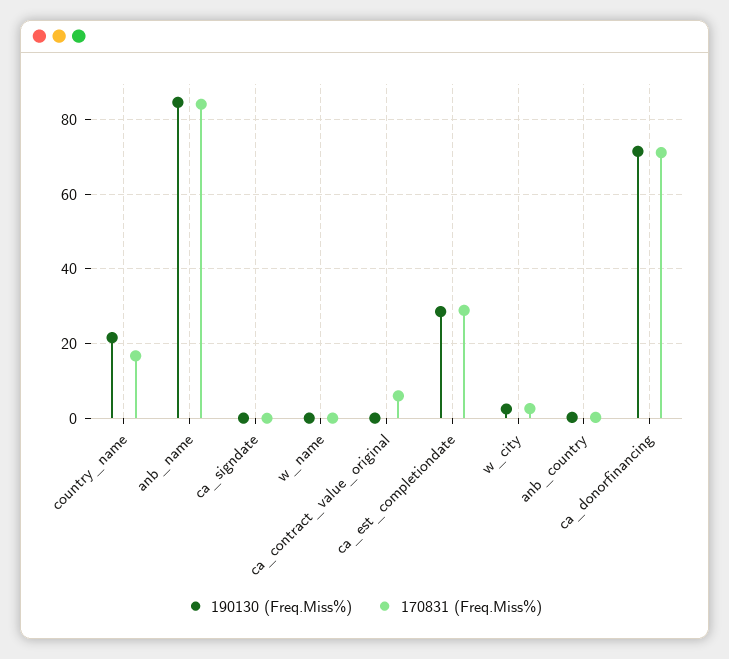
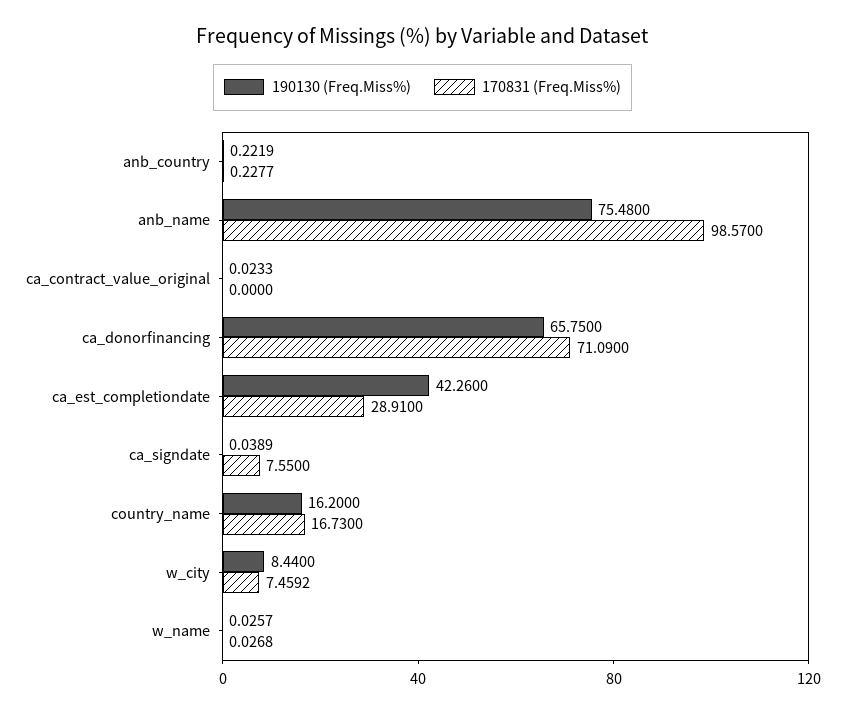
190130 (Freq.Miss%), country_name: 22 -> 16.2
190130 (Freq.Miss%), anb_name: 84 -> 75.48
170831 (Freq.Miss%), anb_name: 84 -> 98.57
170831 (Freq.Miss%), ca_signdate: 0 -> 7.55
170831 (Freq.Miss%), ca_contract_value_original: 6 -> 0
190130 (Freq.Miss%), ca_est_completiondate: 28 -> 42.26
190130 (Freq.Miss%), w_city: 2 -> 8.44
170831 (Freq.Miss%), w_city: 2 -> 7.4592
190130 (Freq.Miss%), ca_donorfinancing: 72 -> 65.75

